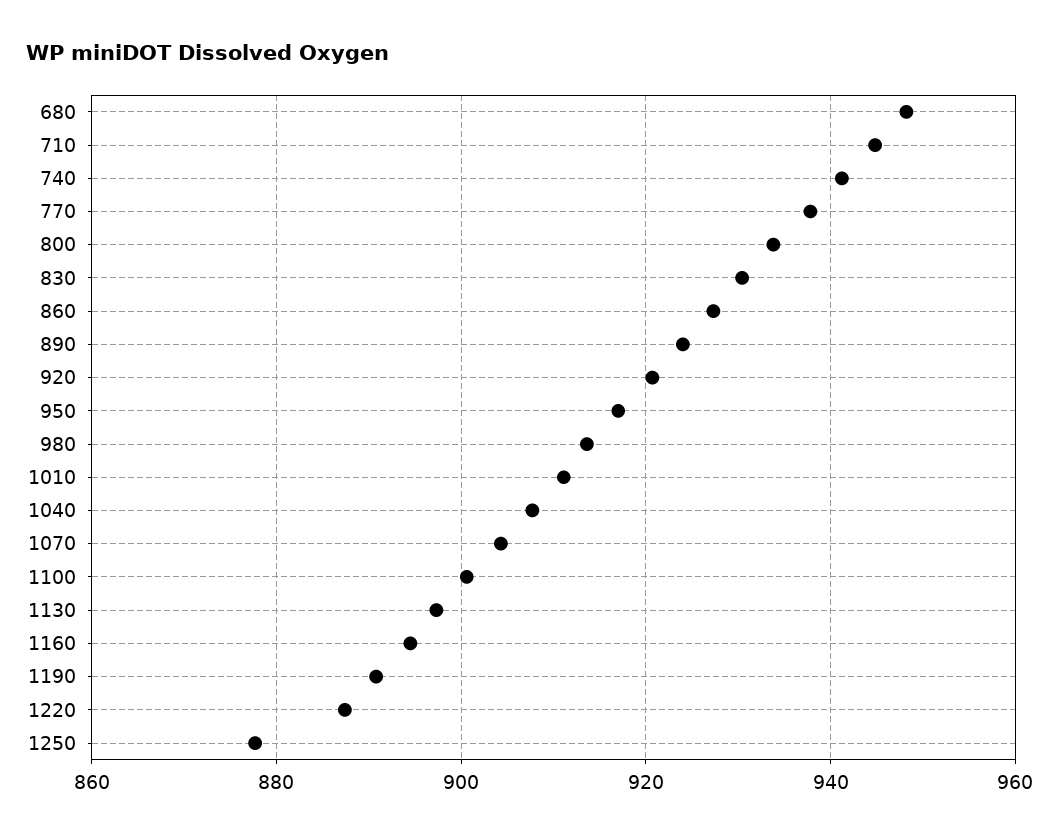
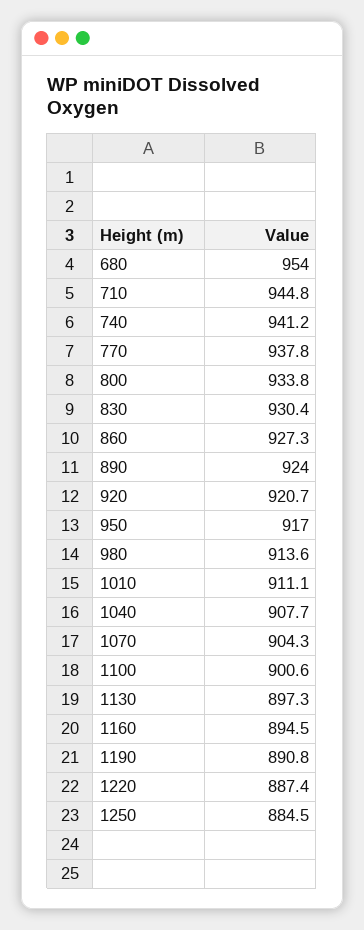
680: 948 -> 954
1250: 878 -> 884.5

